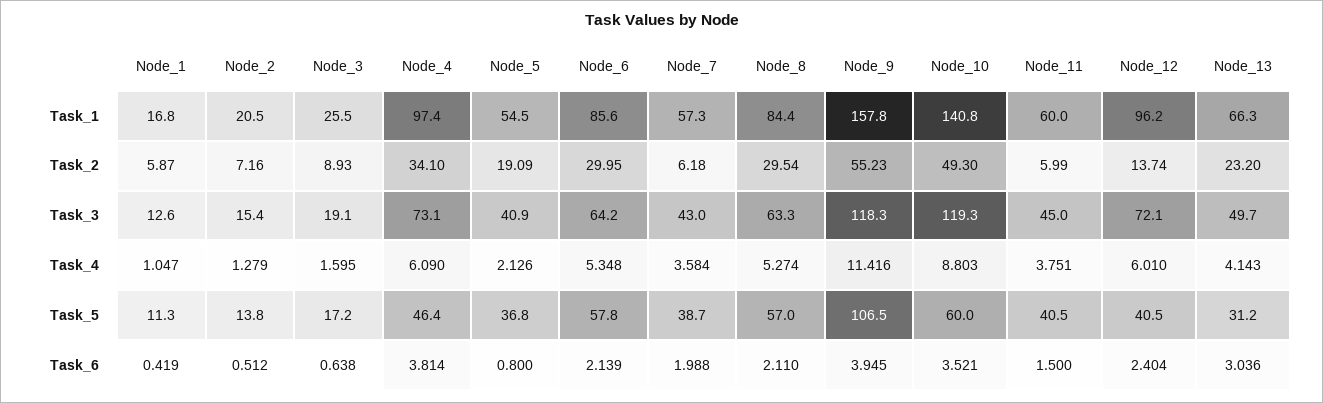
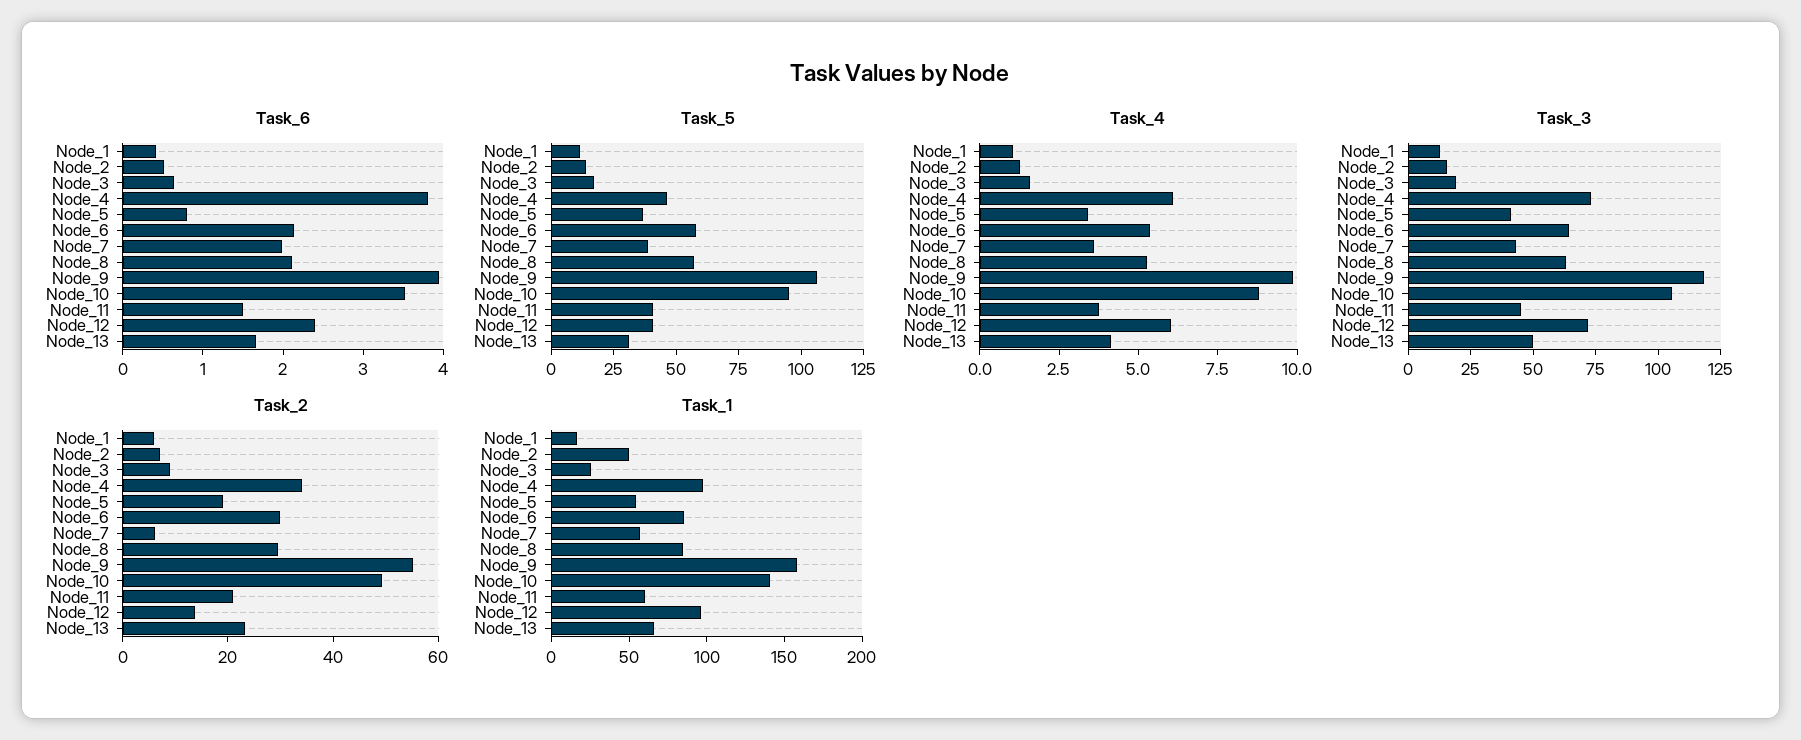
Task_1, Node_2: 20.5 -> 50
Task_2, Node_11: 5.99 -> 20
Task_3, Node_10: 119.3 -> 105
Task_4, Node_5: 2.126 -> 3.5
Task_4, Node_9: 11.416 -> 10
Task_5, Node_10: 60 -> 95
Task_6, Node_13: 3.036 -> 1.6

